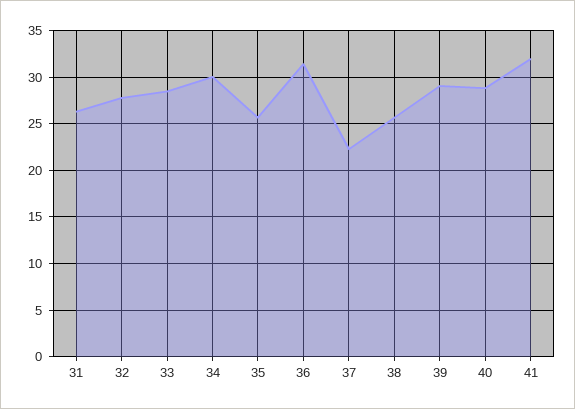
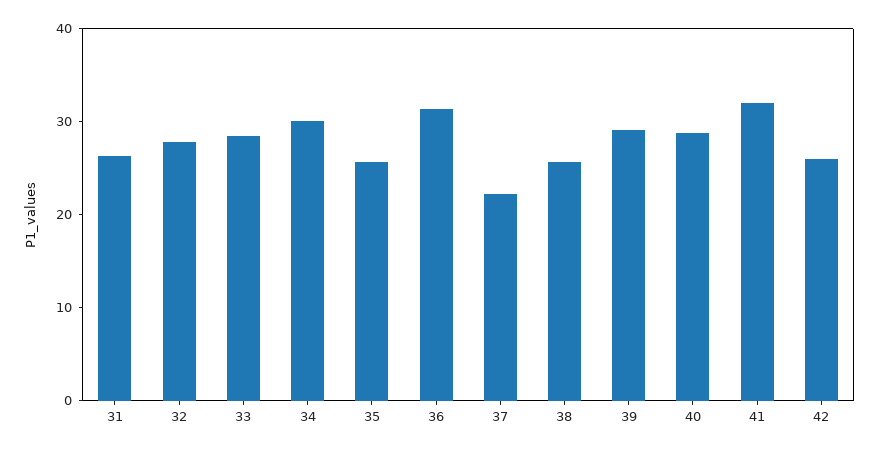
42: none -> 26

